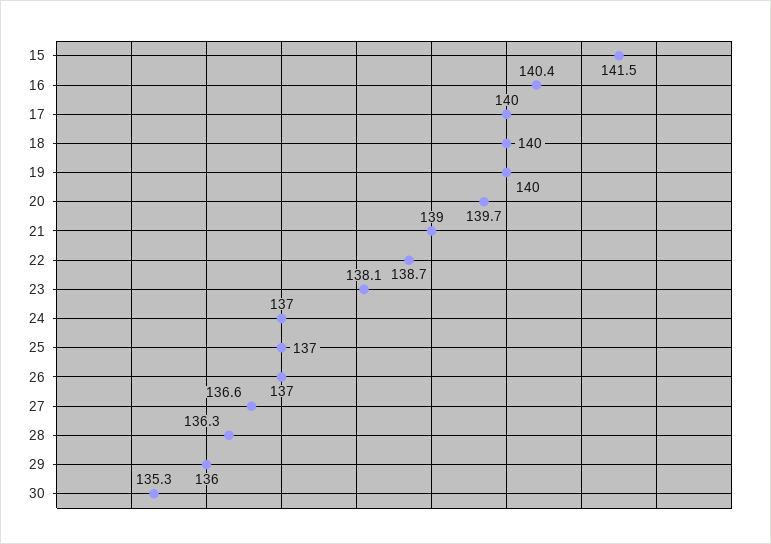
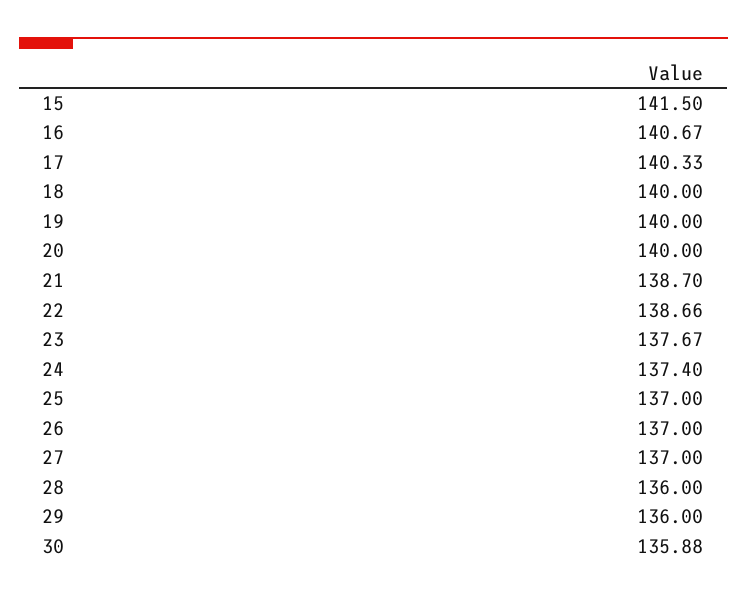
16: 140.4 -> 140.67
17: 140 -> 140.33
20: 139.7 -> 140
21: 139 -> 138.7
23: 138.1 -> 137.67
24: 137 -> 137.4
27: 136.6 -> 137
28: 136.3 -> 136
30: 135.3 -> 135.88

